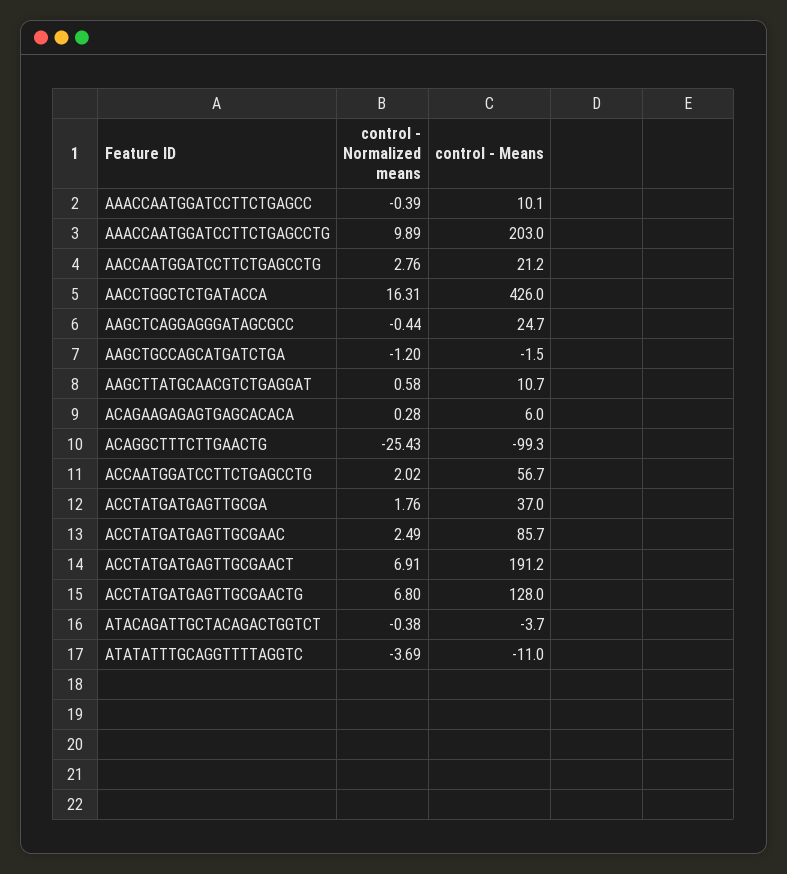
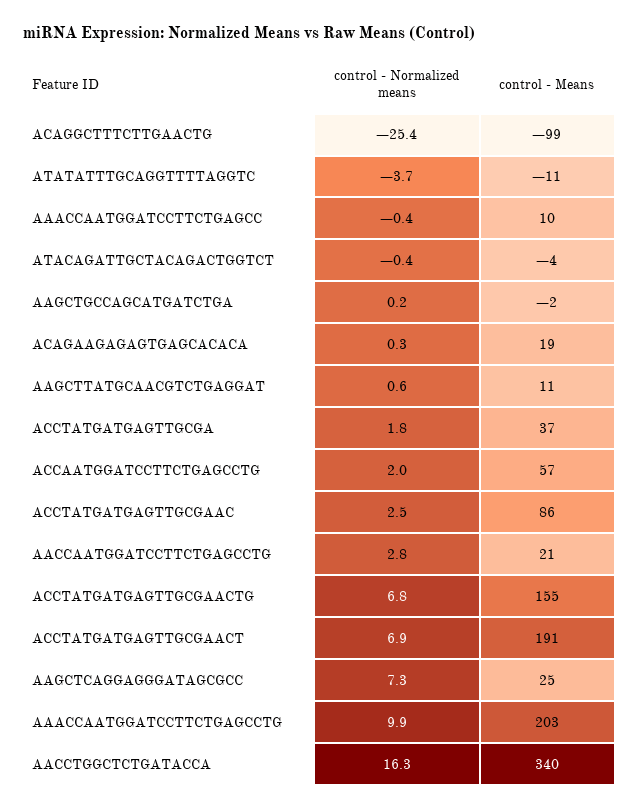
control - Means, AACCTGGCTCTGATACCA: 426 -> 340
control - Normalized means, AAGCTCAGGAGGGATAGCGCC: -0.44 -> 7.3
control - Normalized means, AAGCTGCCAGCATGATCTGA: -1.2 -> 0.2
control - Means, ACAGAAGAGAGTGAGCACACA: 6 -> 19
control - Means, ACCTATGATGAGTTGCGAACTG: 128 -> 155

